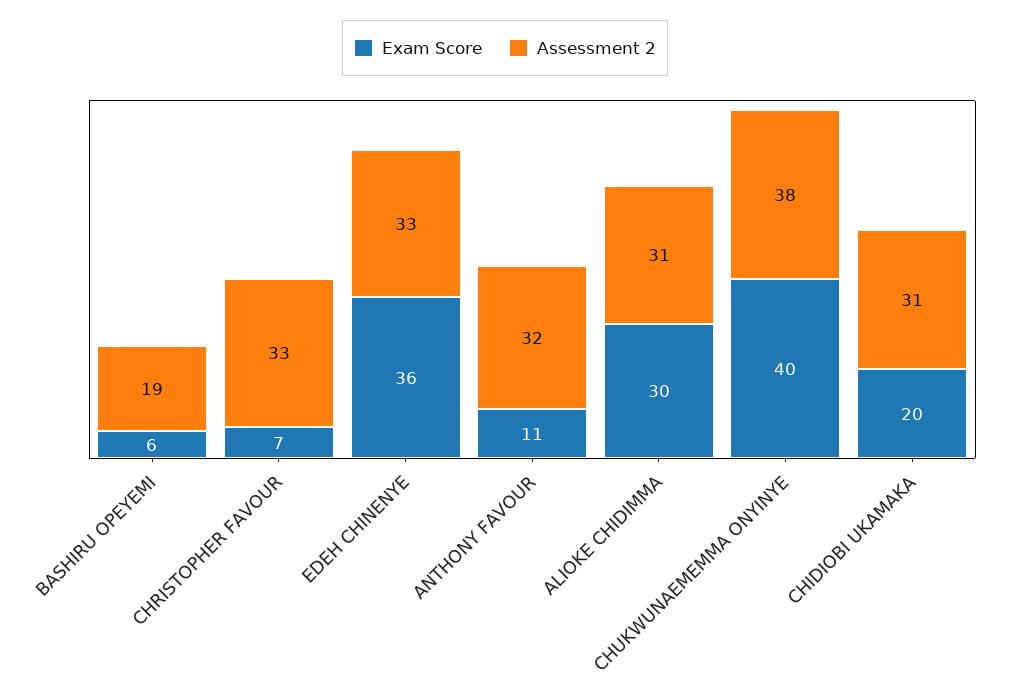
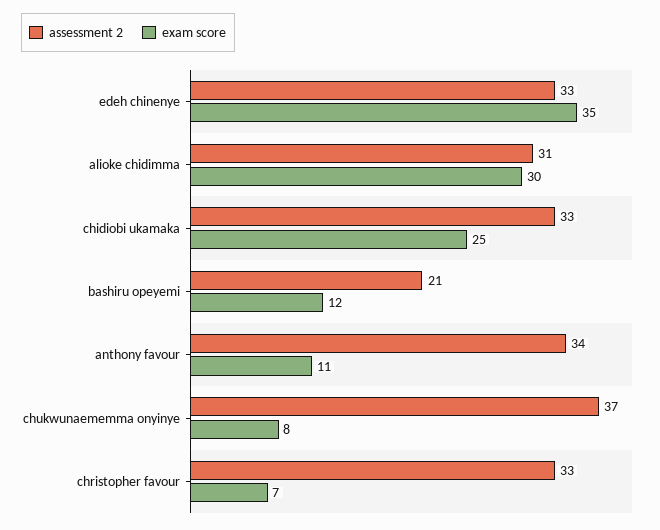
Exam Score, BASHIRU OPEYEMI: 6 -> 12
Assessment 2, BASHIRU OPEYEMI: 19 -> 21
Exam Score, EDEH CHINENYE: 36 -> 35
Assessment 2, ANTHONY FAVOUR: 32 -> 34
Exam Score, CHUKWUNAEMEMMA ONYINYE: 40 -> 8
Assessment 2, CHUKWUNAEMEMMA ONYINYE: 38 -> 37
Exam Score, CHIDIOBI UKAMAKA: 20 -> 25
Assessment 2, CHIDIOBI UKAMAKA: 31 -> 33

